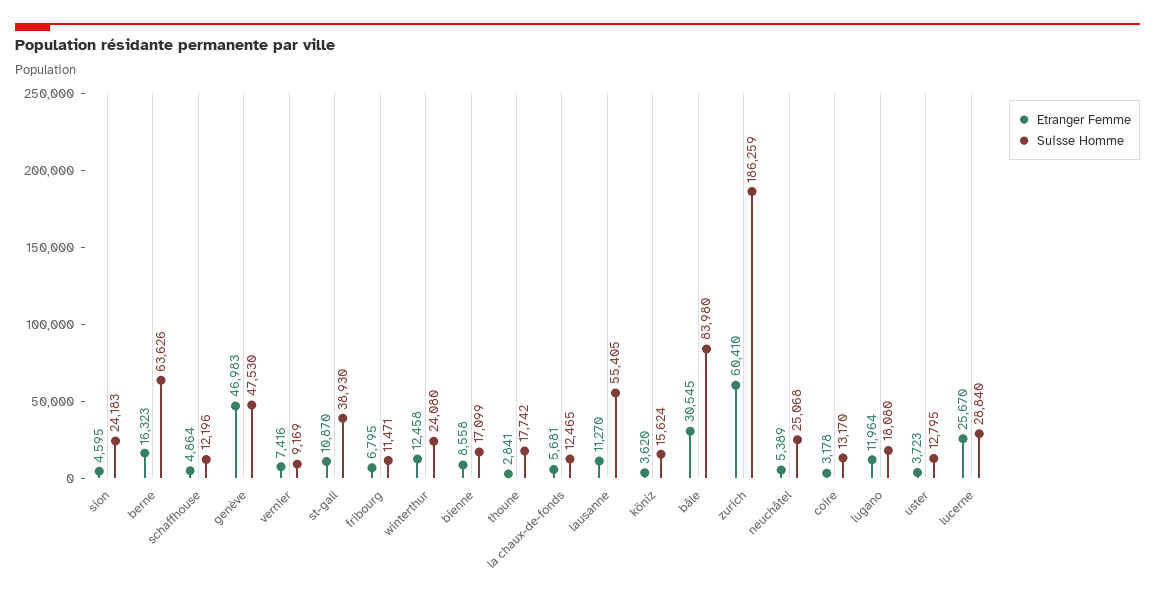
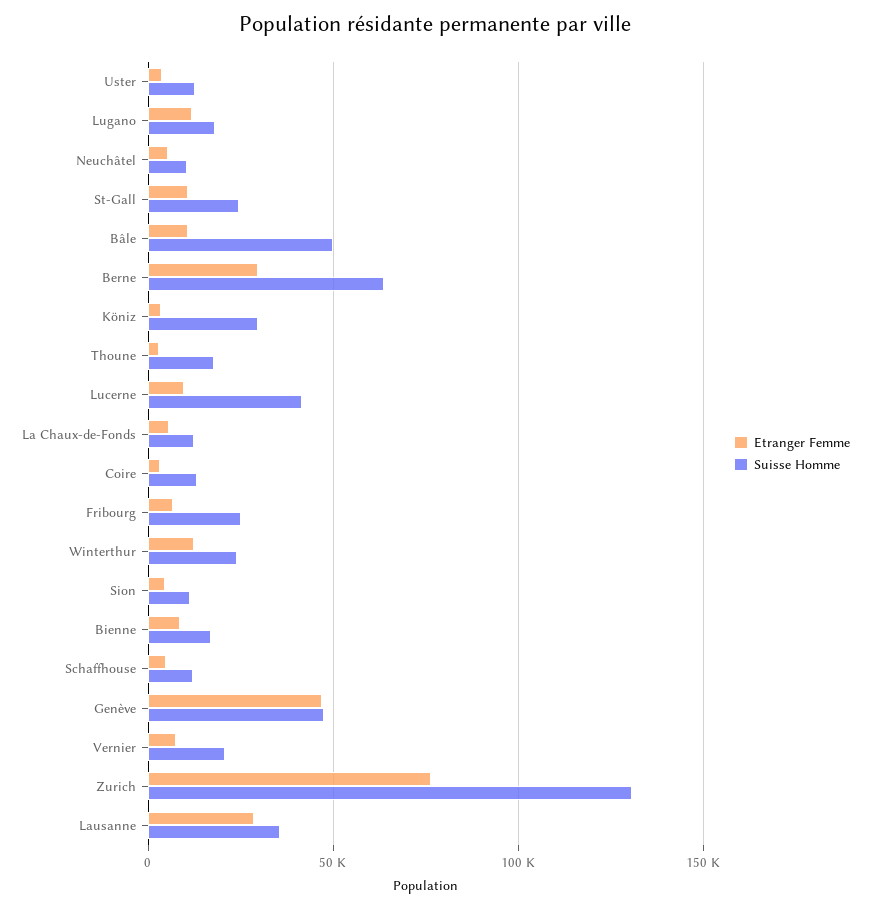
Suisse Homme, sion: 24183 -> 10000
Etranger Femme, berne: 16323 -> 30000
Suisse Homme, vernier: 9169 -> 20000
Suisse Homme, st-gall: 38930 -> 25000
Suisse Homme, fribourg: 11471 -> 25000
Etranger Femme, lausanne: 11270 -> 30000
Suisse Homme, lausanne: 55405 -> 35000
Suisse Homme, köniz: 15624 -> 30000
Etranger Femme, bâle: 30545 -> 10000
Suisse Homme, bâle: 83980 -> 50000
Etranger Femme, zurich: 60410 -> 75000
Suisse Homme, zurich: 186259 -> 130000
Suisse Homme, neuchâtel: 25068 -> 10000
Etranger Femme, lucerne: 25670 -> 10000
Suisse Homme, lucerne: 28840 -> 40000

